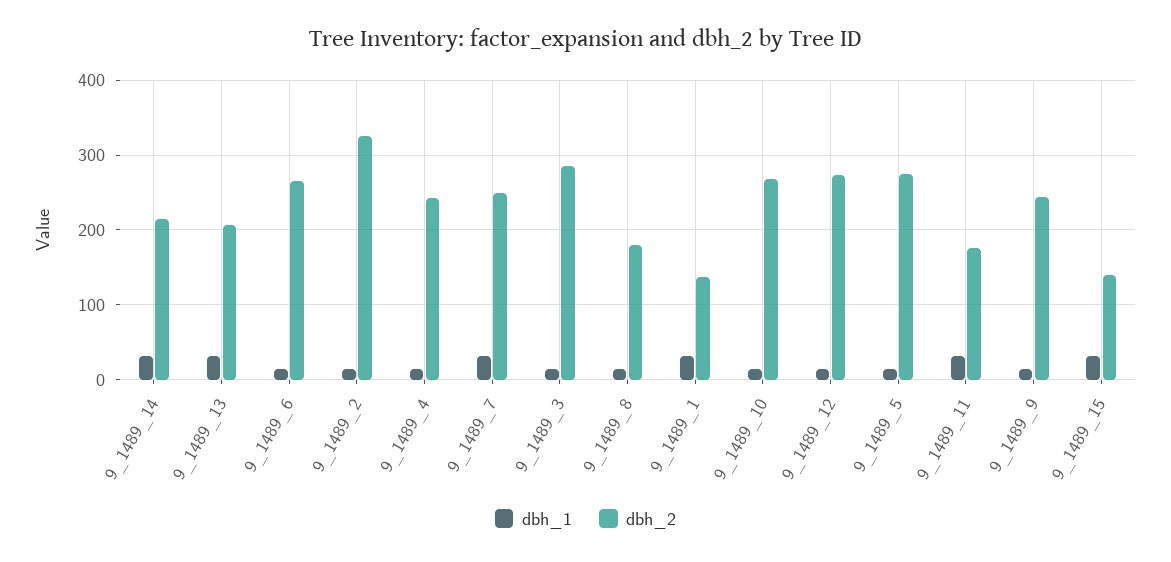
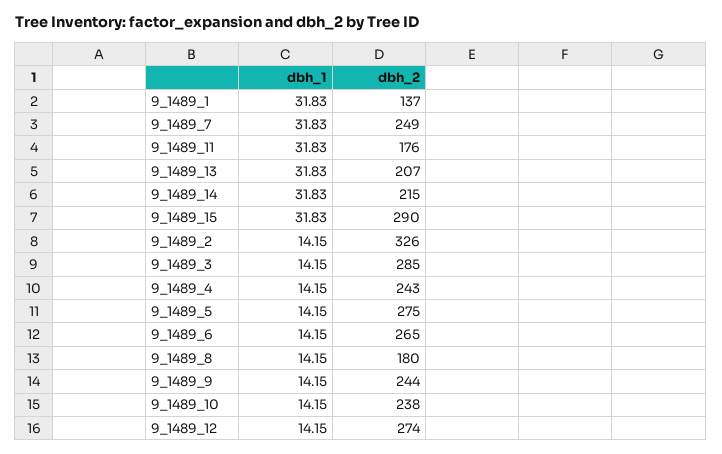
dbh_2, 9_1489_10: 270 -> 238
dbh_2, 9_1489_15: 140 -> 290

